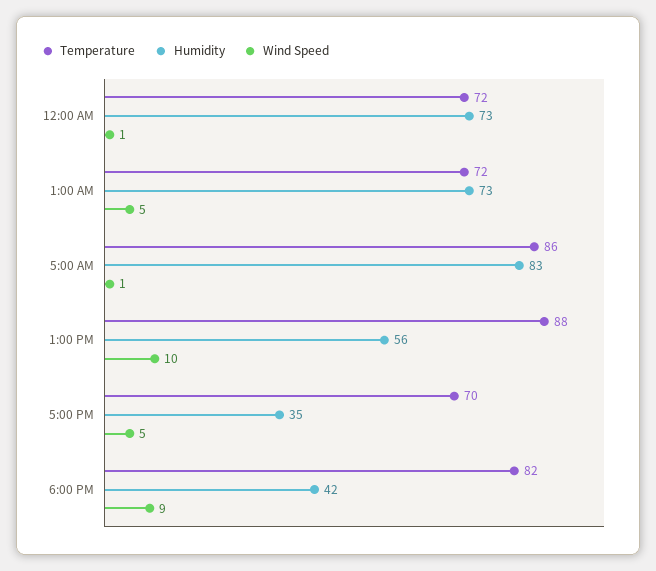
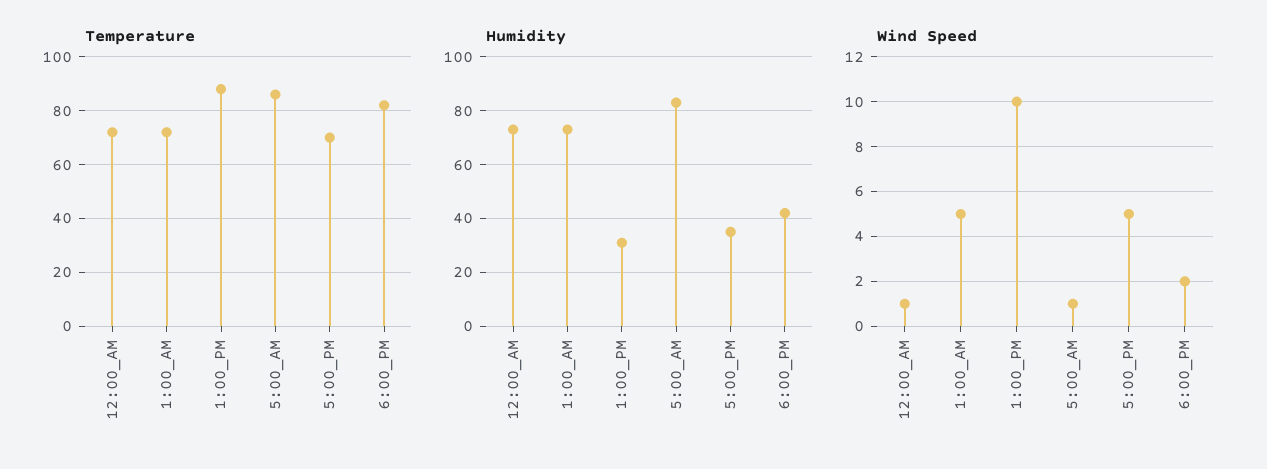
Humidity, 1:00 PM: 56 -> 30
Wind Speed, 6:00 PM: 9 -> 2

